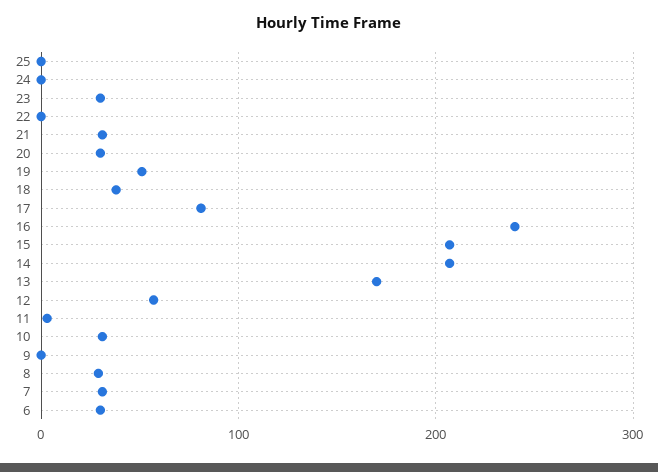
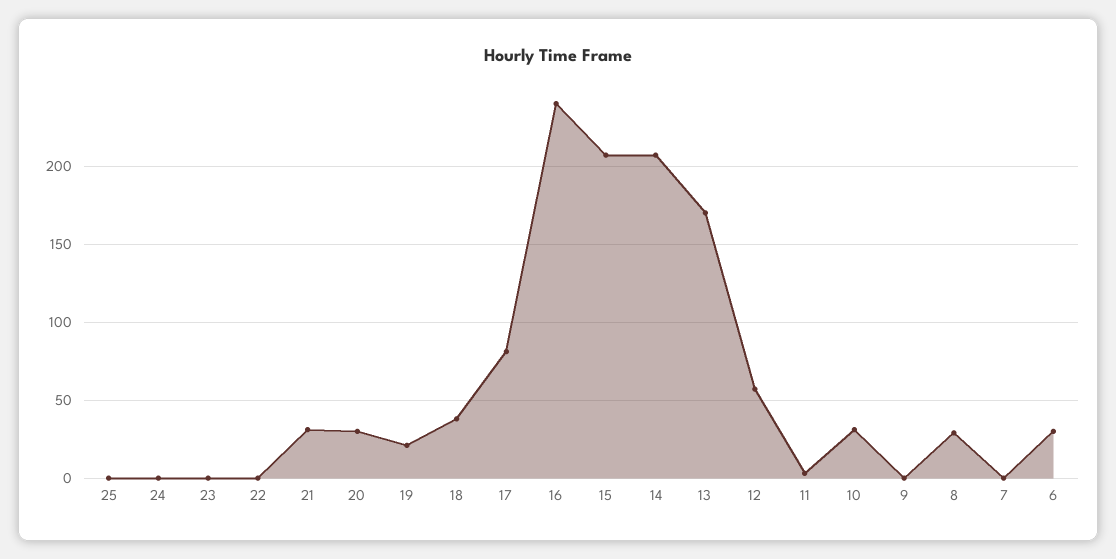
23: 30 -> 0
19: 50 -> 20
7: 30 -> 0

